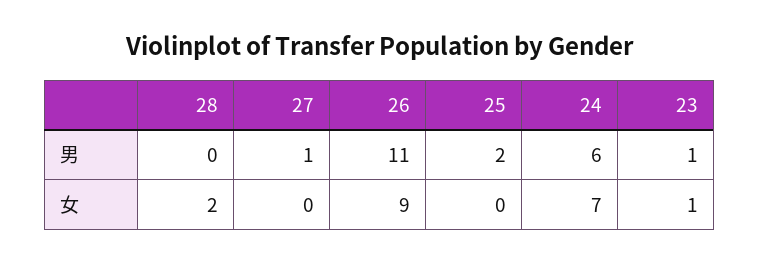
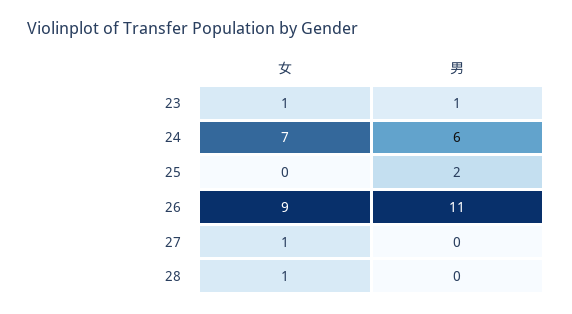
27, 男: 1 -> 0
28, 女: 2 -> 1
27, 女: 0 -> 1

